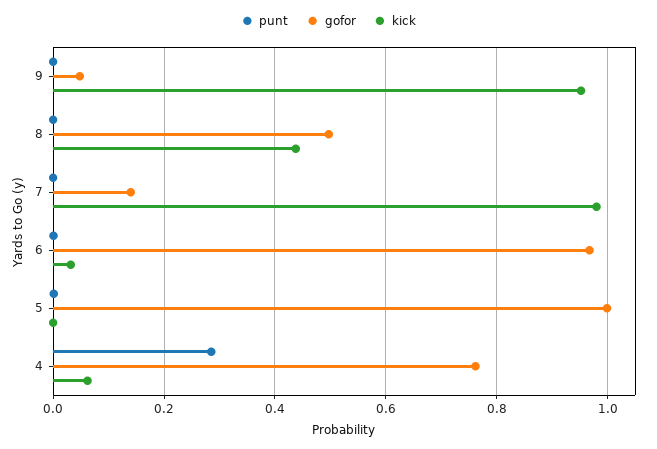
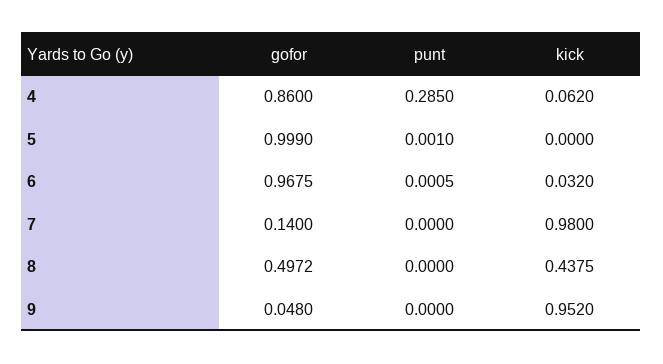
gofor, 4: 0.76 -> 0.86

